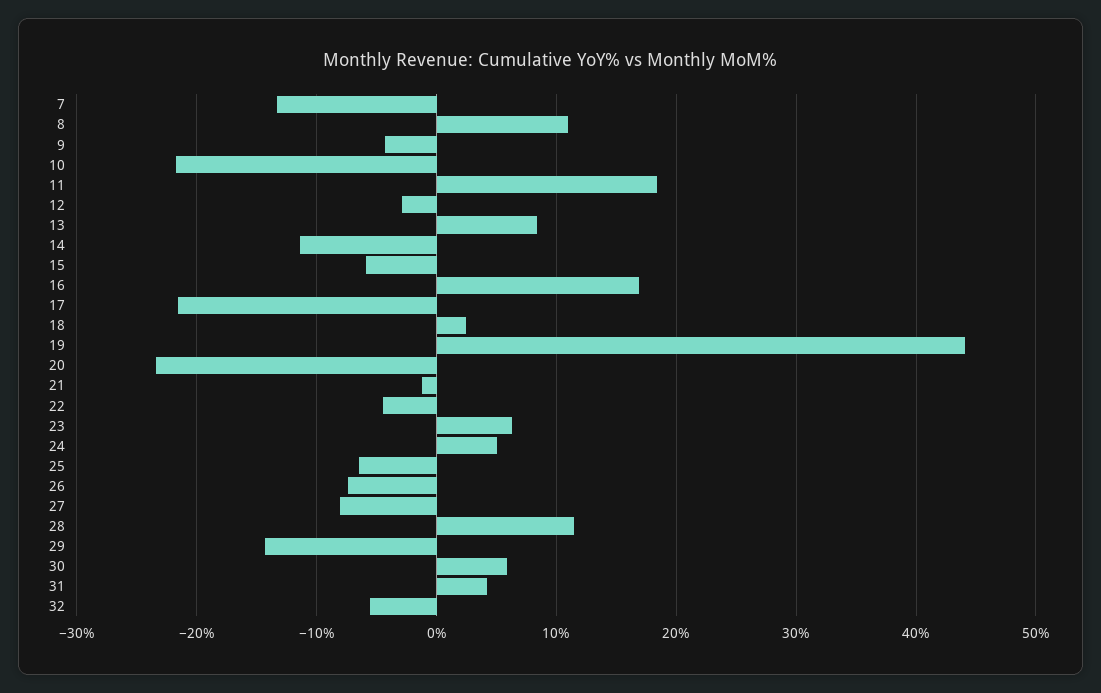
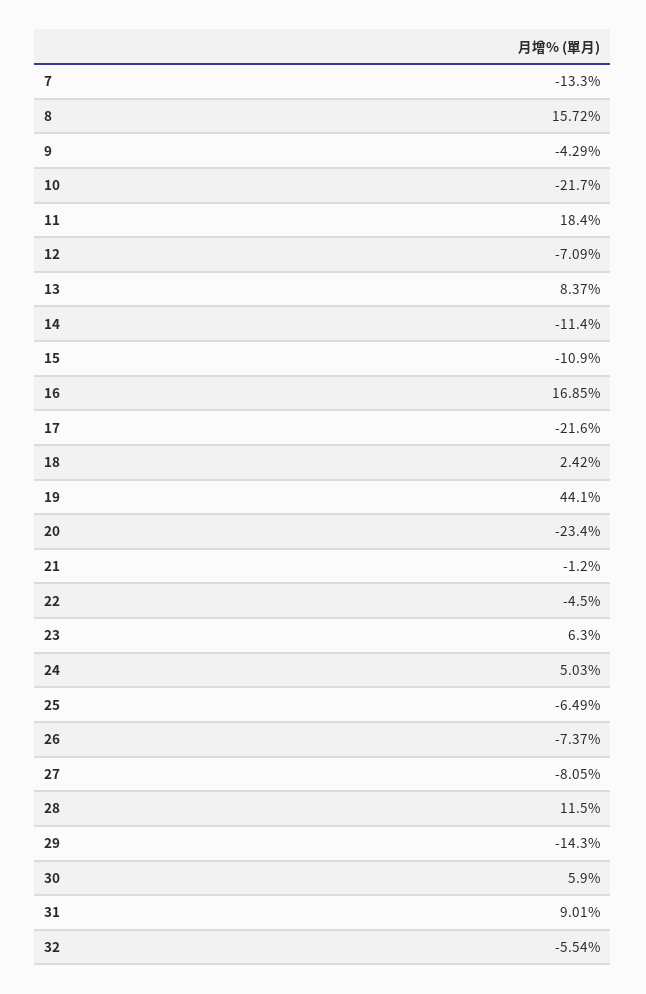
8: 11 -> 15.72
12: -3 -> -7.09
15: -6 -> -10.9
31: 4 -> 9.01

